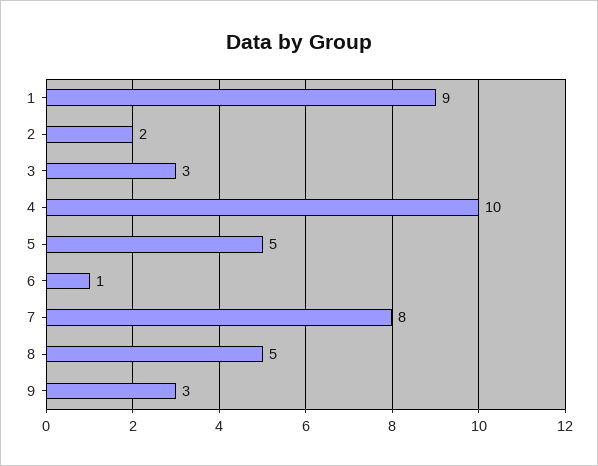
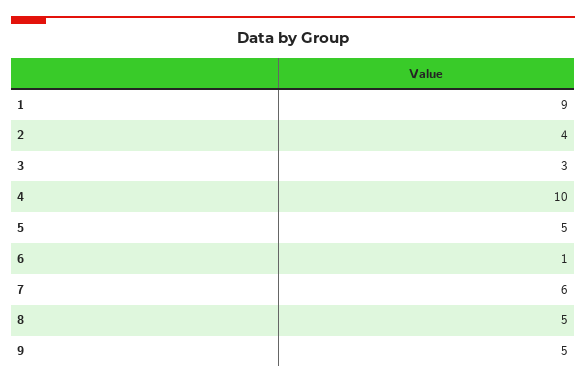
2: 2 -> 4
7: 8 -> 6
9: 3 -> 5

